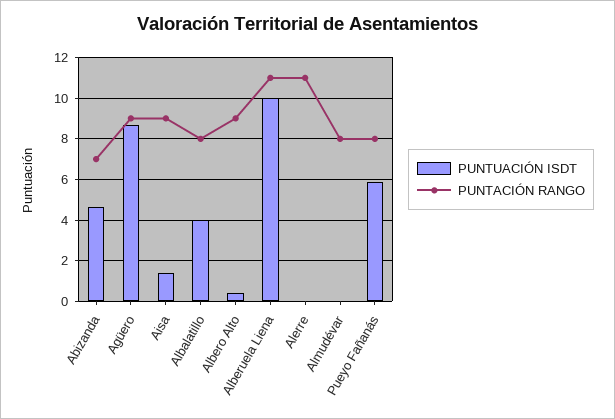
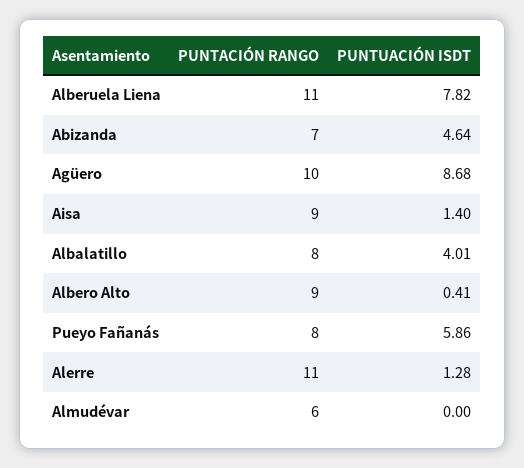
PUNTACIÓN RANGO, Agüero: 9 -> 10
PUNTUACIÓN ISDT, Alberuela Liena: 10 -> 7.82
PUNTUACIÓN ISDT, Alerre: 0 -> 1.28
PUNTACIÓN RANGO, Almudévar: 8 -> 6

